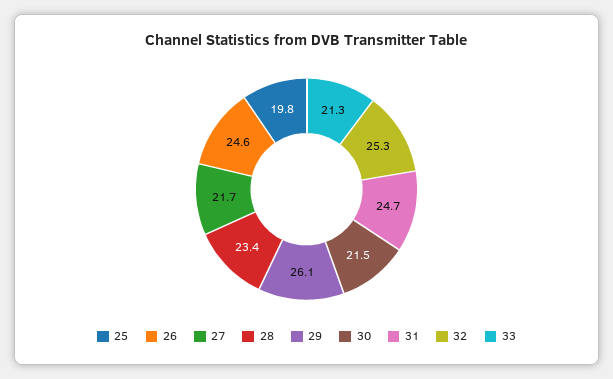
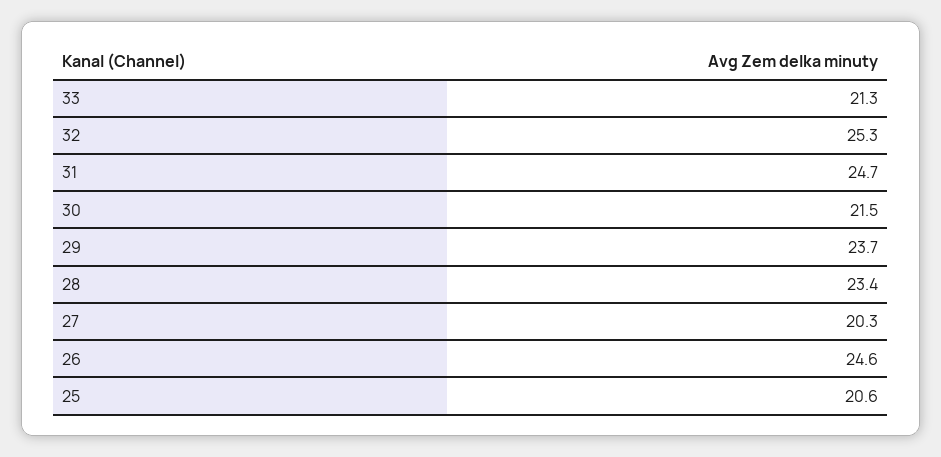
25: 19.8 -> 20.6
27: 21.7 -> 20.3
29: 26.1 -> 23.7

